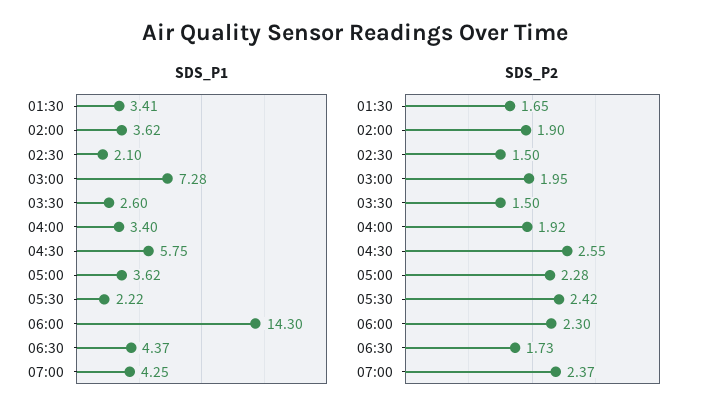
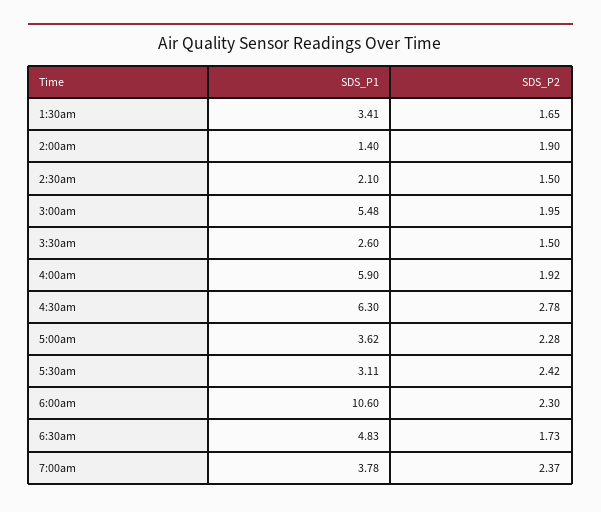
SDS_P1, 02:00: 3.62 -> 1.4
SDS_P1, 03:00: 7.28 -> 5.48
SDS_P1, 04:00: 3.4 -> 5.9
SDS_P1, 04:30: 5.75 -> 6.3
SDS_P1, 05:30: 2.22 -> 3.11
SDS_P1, 06:00: 14.3 -> 10.6
SDS_P1, 06:30: 4.37 -> 4.83
SDS_P1, 07:00: 4.25 -> 3.78
SDS_P2, 04:30: 2.55 -> 2.78

